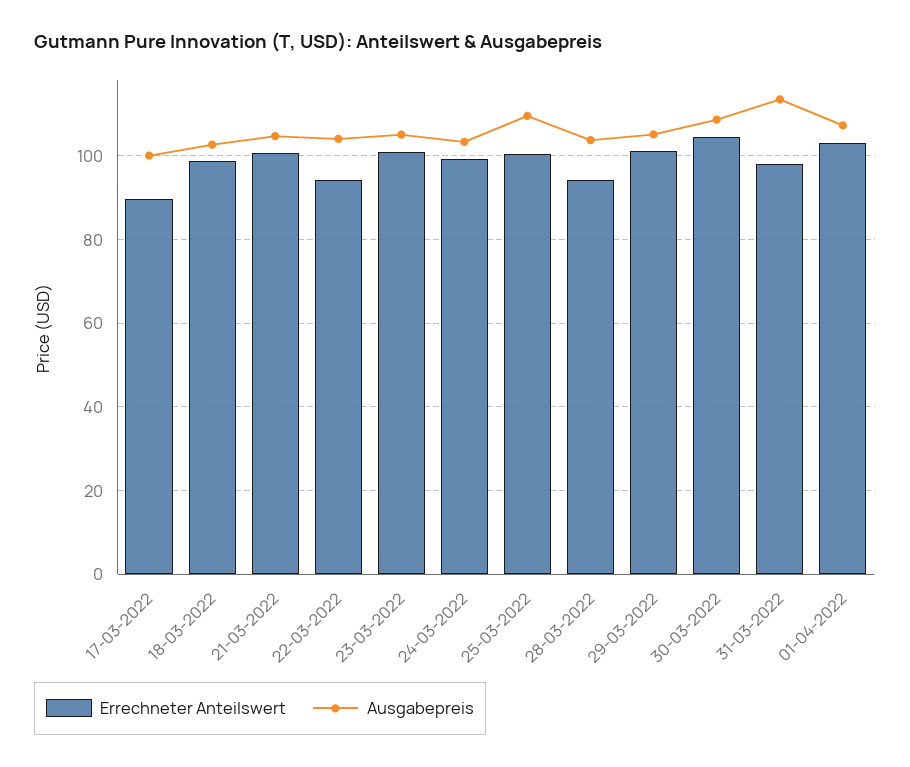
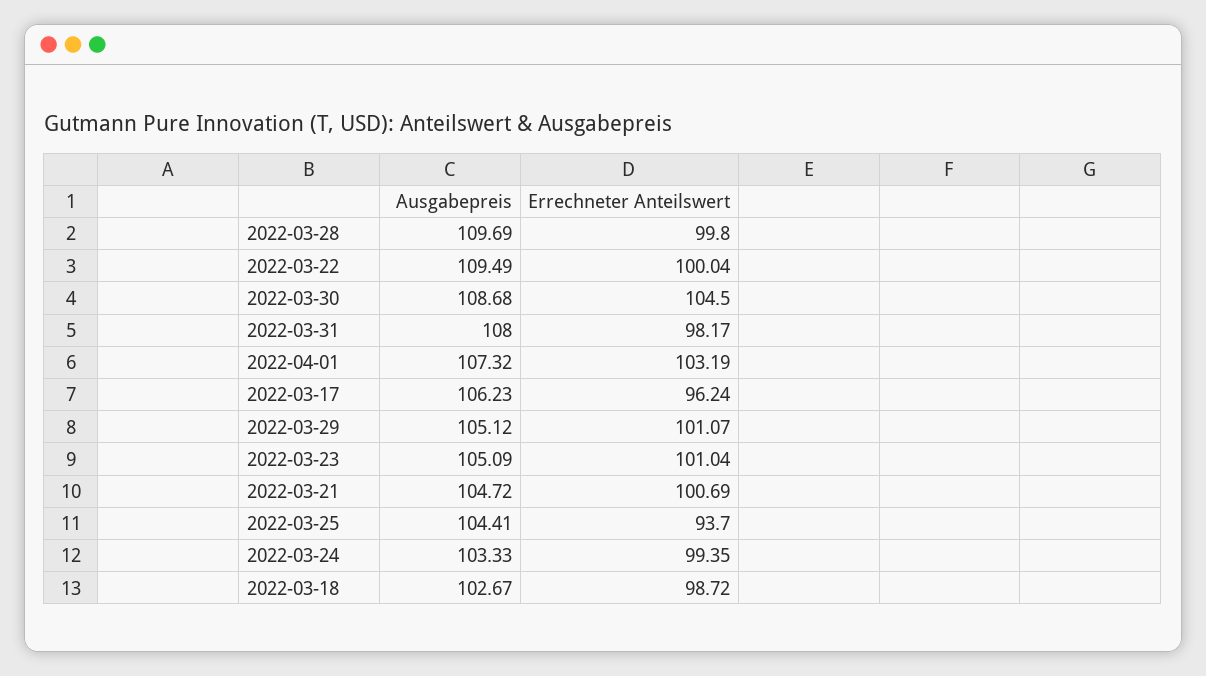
Errechneter Anteilswert, 17-03-2022: 90 -> 96.24
Ausgabepreis, 17-03-2022: 100 -> 106.23
Errechneter Anteilswert, 22-03-2022: 94 -> 100.04
Ausgabepreis, 22-03-2022: 104 -> 109.49
Errechneter Anteilswert, 25-03-2022: 100 -> 93.7
Ausgabepreis, 25-03-2022: 110 -> 104.41
Errechneter Anteilswert, 28-03-2022: 94 -> 99.8
Ausgabepreis, 28-03-2022: 104 -> 109.69
Ausgabepreis, 31-03-2022: 114 -> 108

